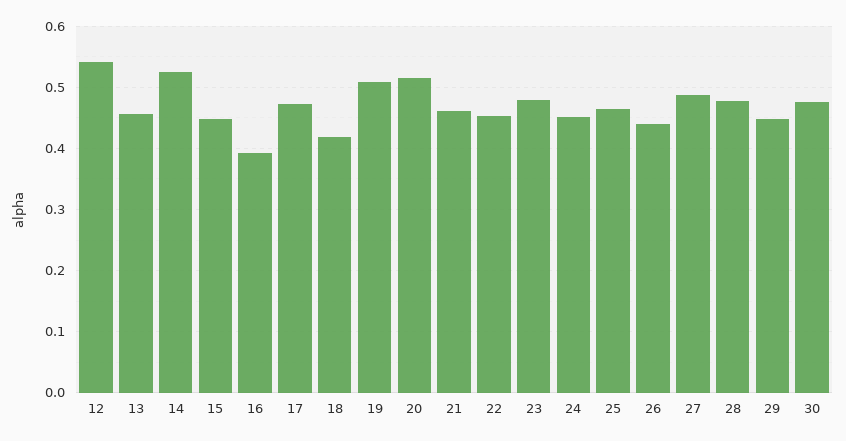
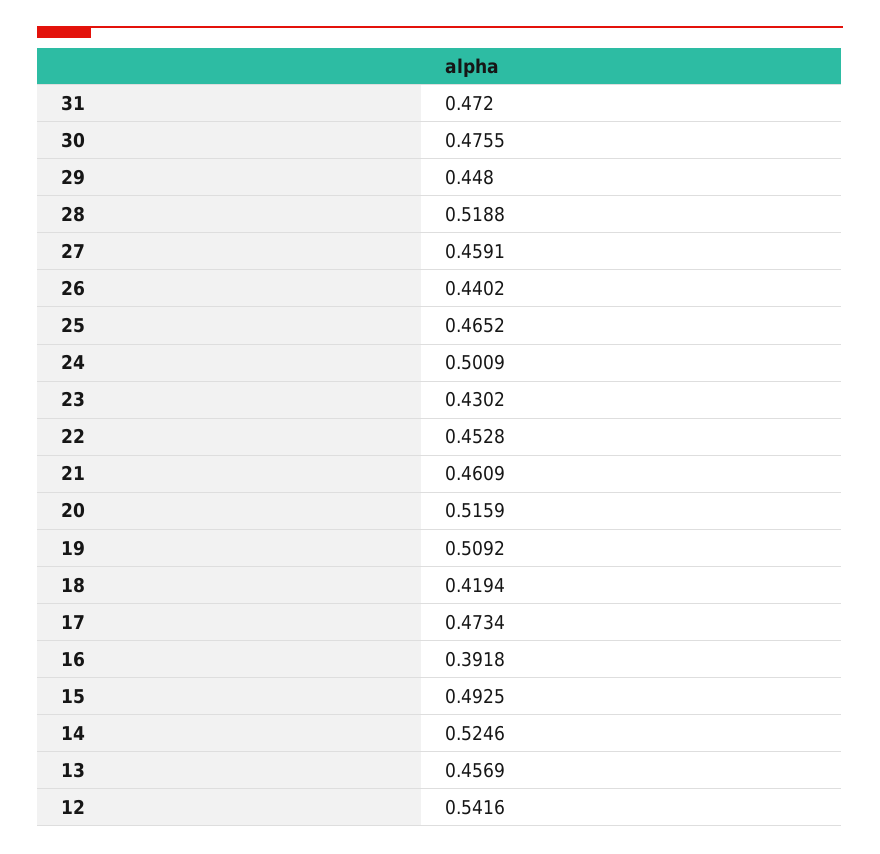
15: 0.45 -> 0.4925
23: 0.48 -> 0.4302
24: 0.45 -> 0.5009
27: 0.49 -> 0.4591
28: 0.48 -> 0.5188
31: none -> 0.472

